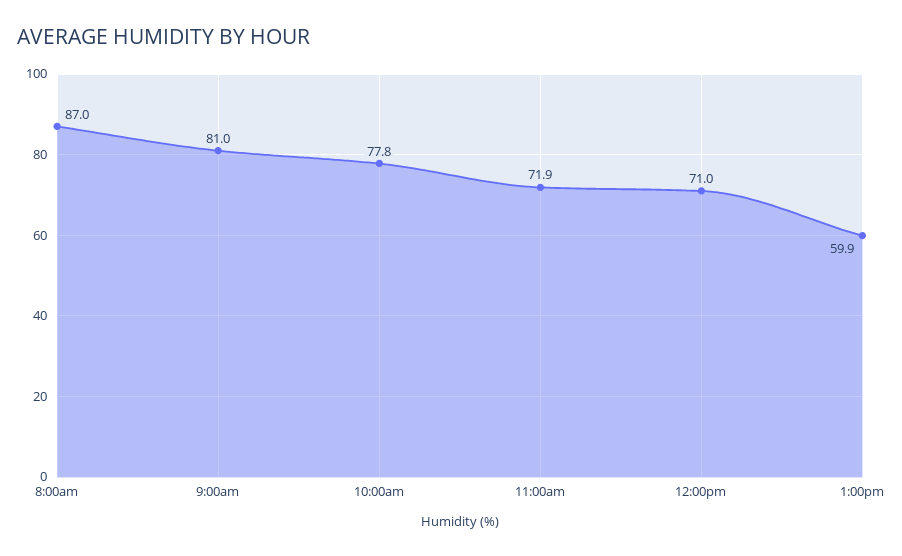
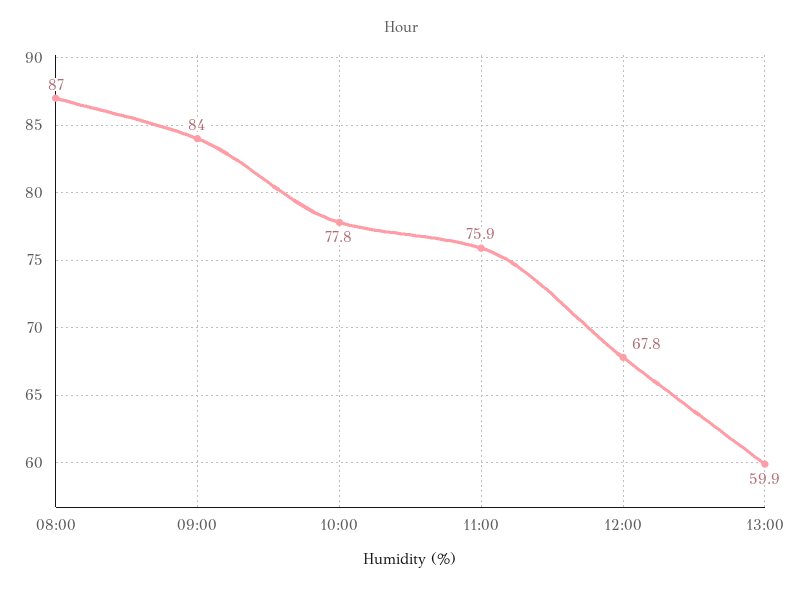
9:00am: 81 -> 84
11:00am: 71.9 -> 75.9
12:00pm: 71 -> 67.8

